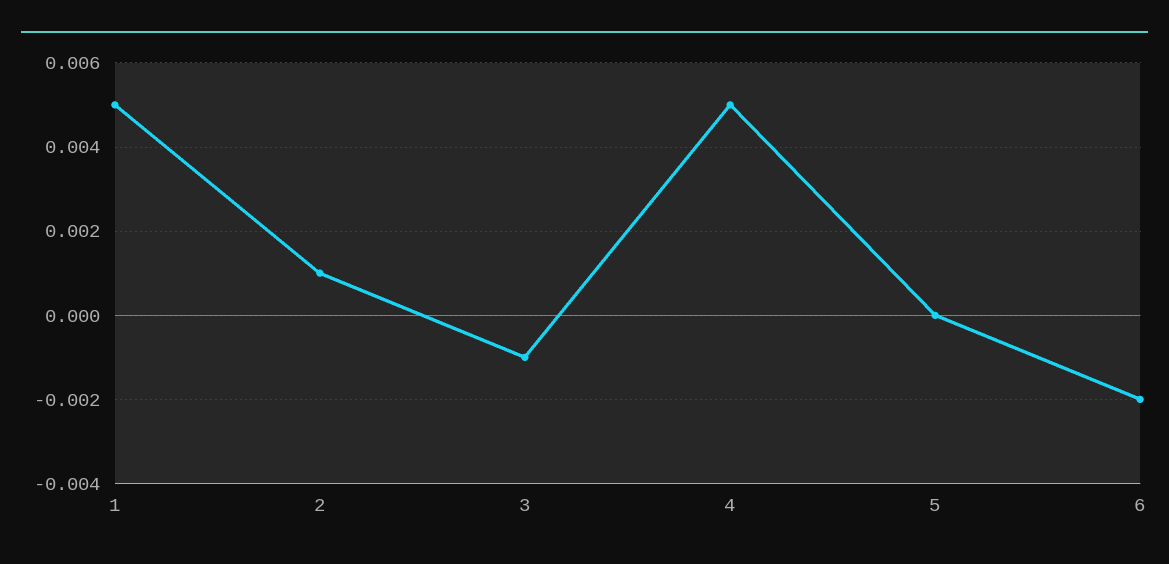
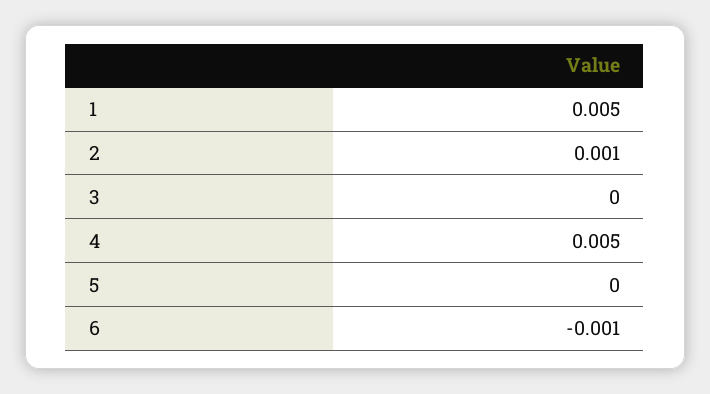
3: -0.001 -> 0
6: -0.002 -> -0.001

